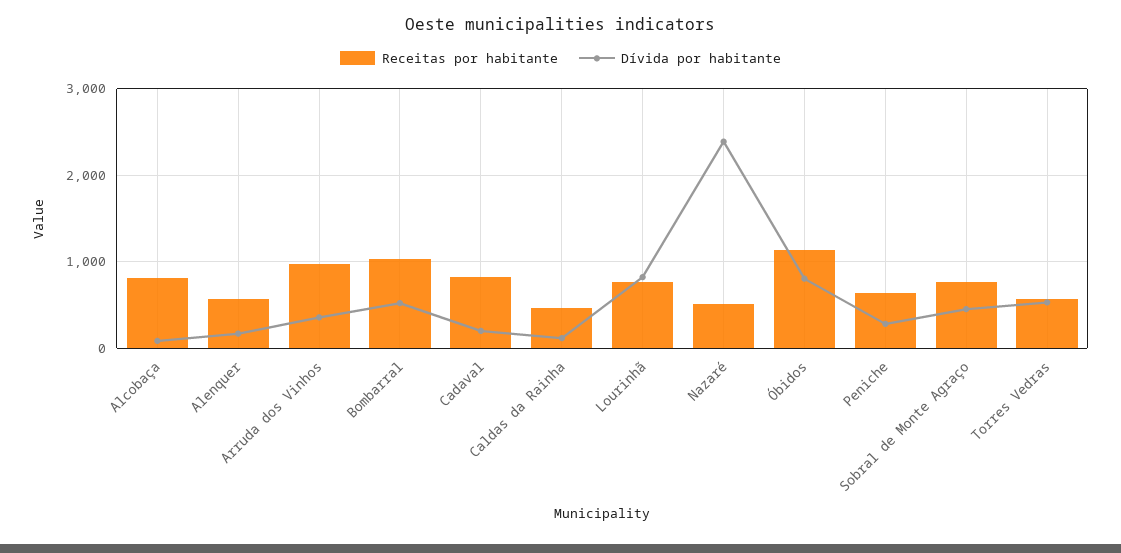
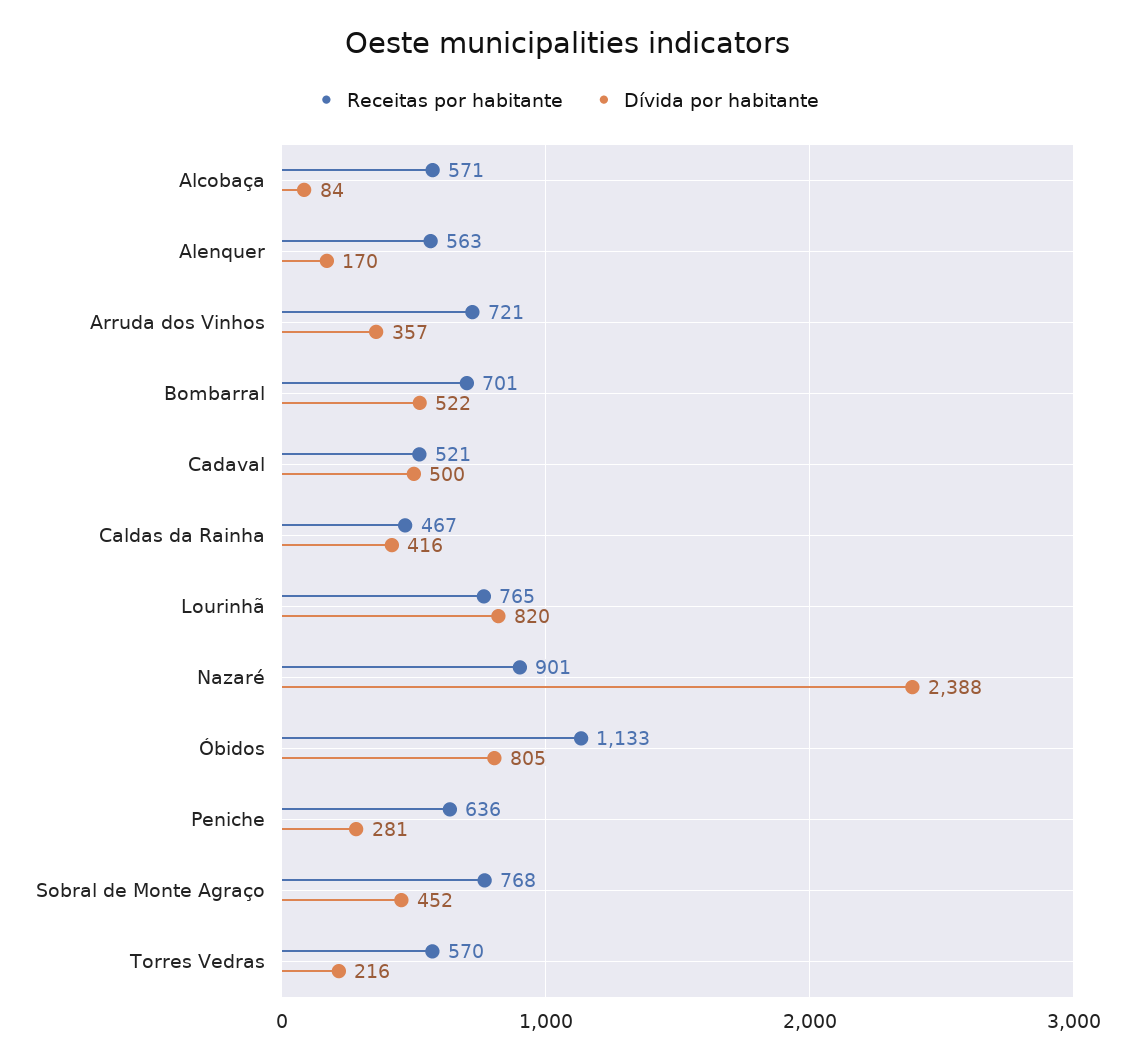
Receitas por habitante, Alcobaça: 800 -> 571
Receitas por habitante, Arruda dos Vinhos: 1000 -> 721
Receitas por habitante, Bombarral: 1000 -> 701
Receitas por habitante, Cadaval: 800 -> 521
Dívida por habitante, Cadaval: 200 -> 500
Dívida por habitante, Caldas da Rainha: 100 -> 416
Receitas por habitante, Nazaré: 500 -> 901
Dívida por habitante, Torres Vedras: 500 -> 216

